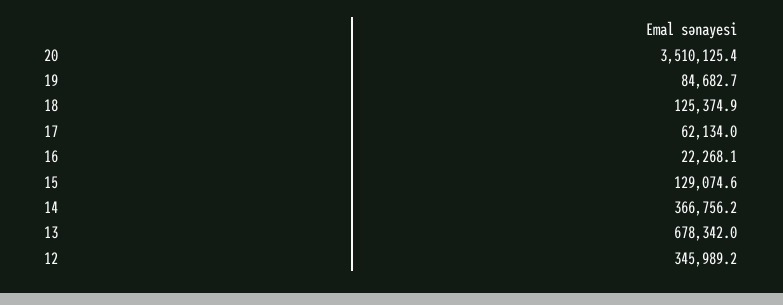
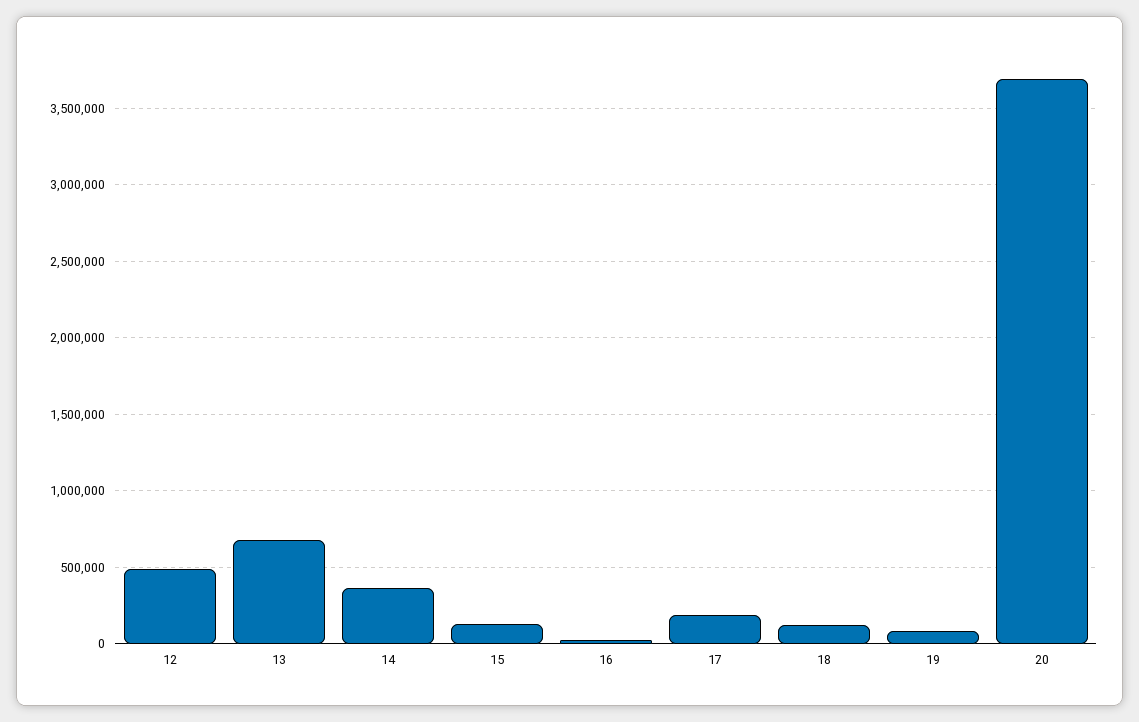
20: 3510125.4 -> 3700000
17: 62134 -> 200000
12: 345989.2 -> 500000

